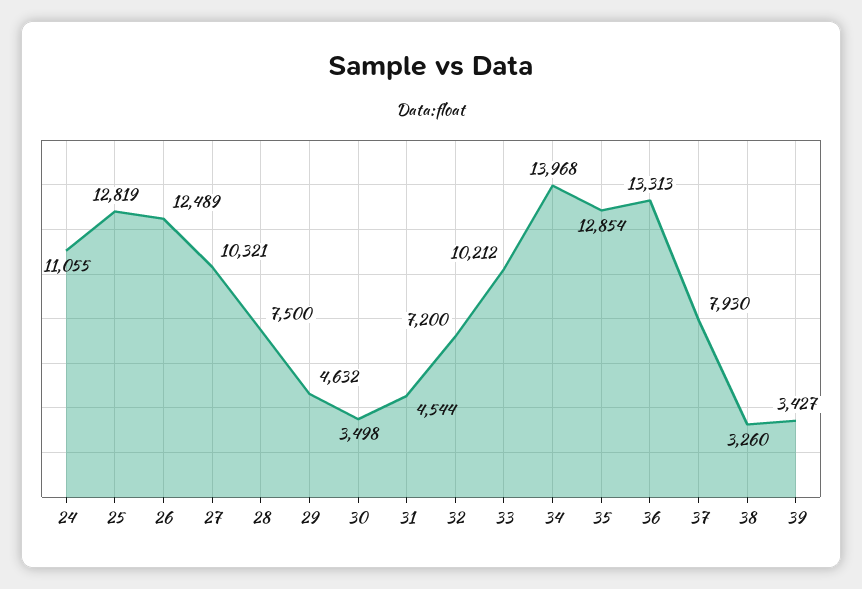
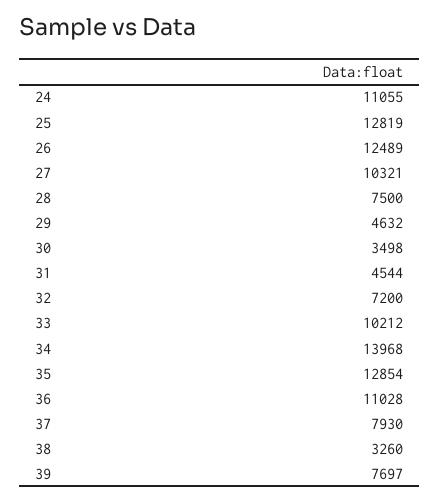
36: 13313 -> 11028
39: 3427 -> 7697

